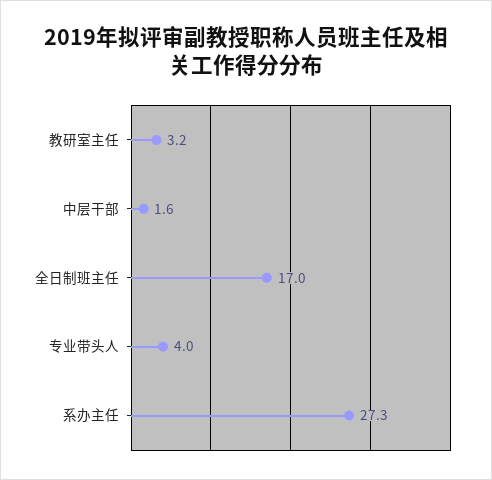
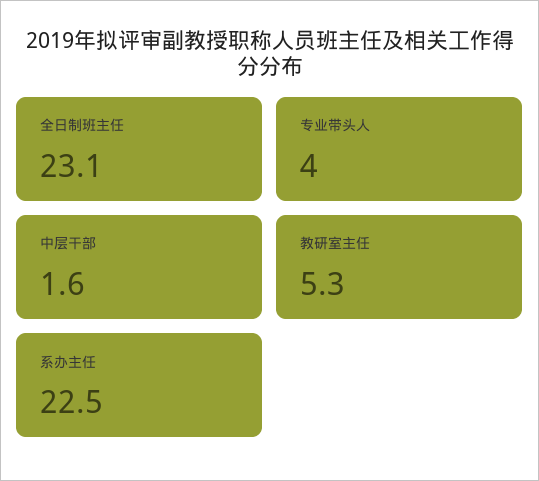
教研室主任: 3.2 -> 5.3
全日制班主任: 17 -> 23.1
系办主任: 27.3 -> 22.5

